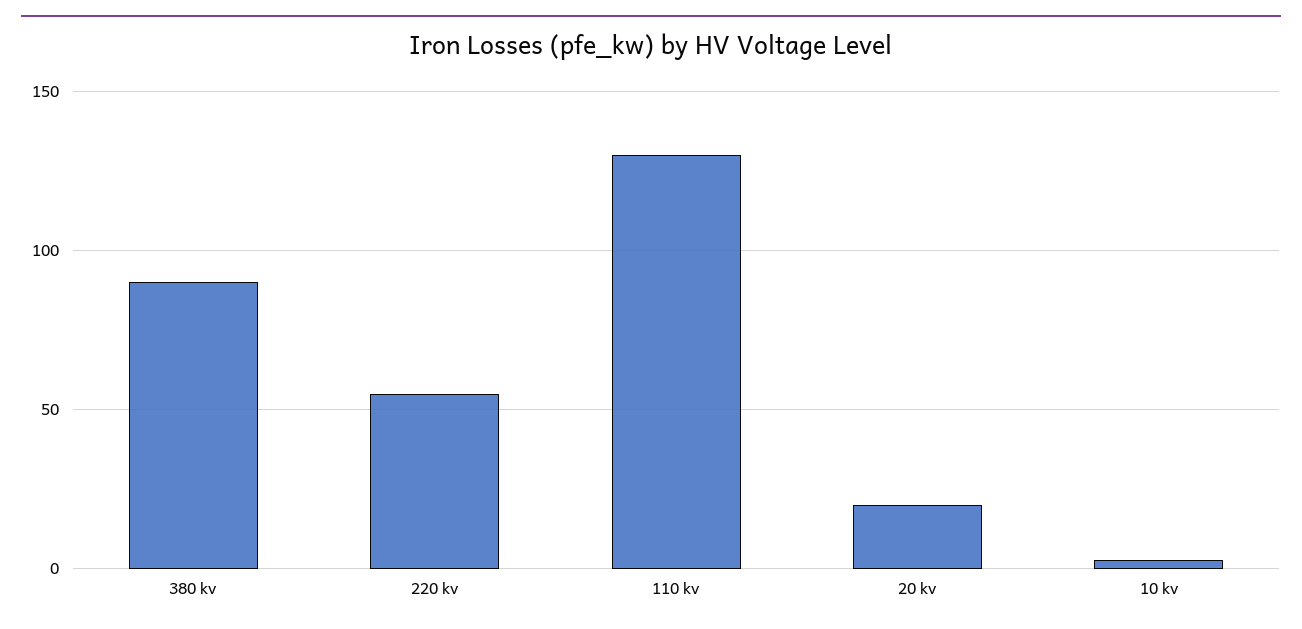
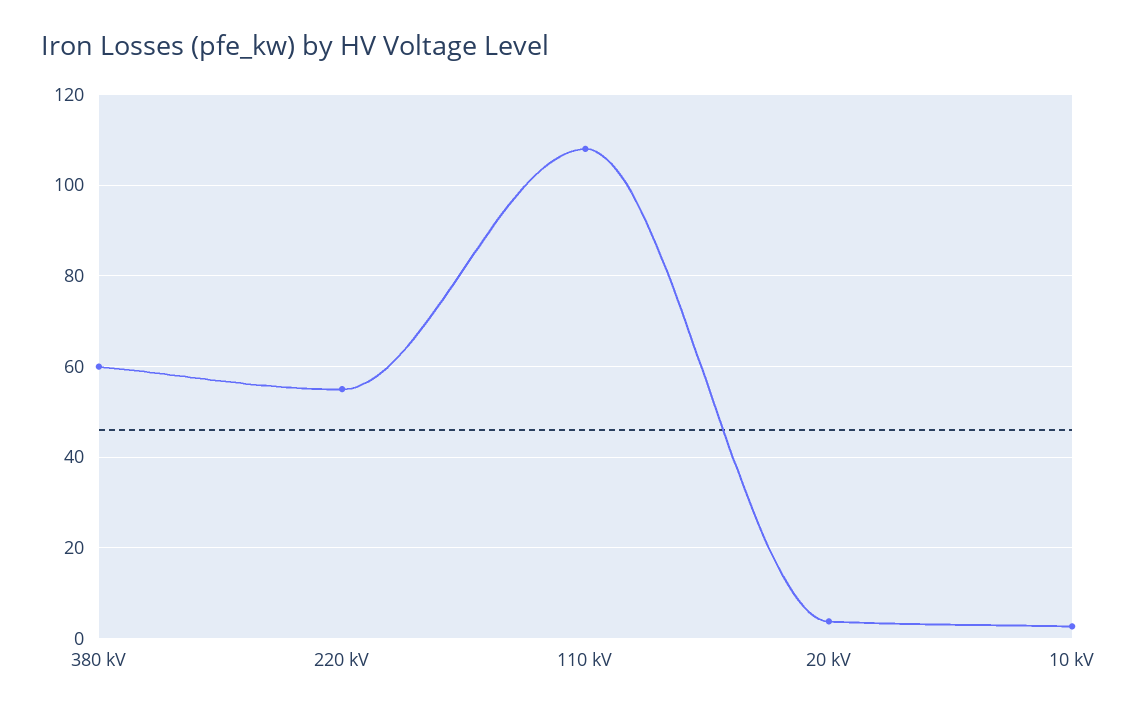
380 kv: 90 -> 60
110 kv: 130 -> 108
20 kv: 20 -> 4

